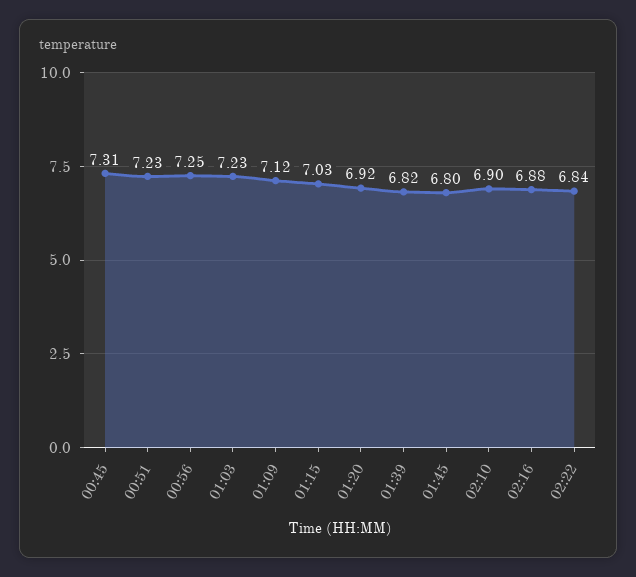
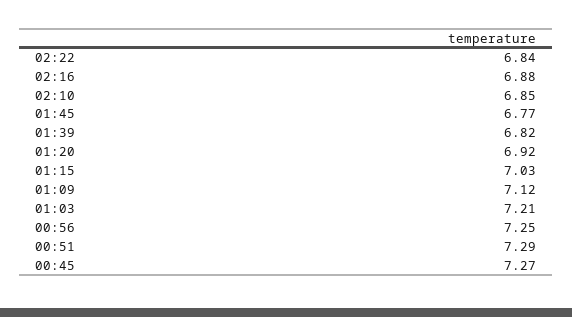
00:45: 7.31 -> 7.27
00:51: 7.23 -> 7.29
01:03: 7.23 -> 7.21
01:45: 6.8 -> 6.77
02:10: 6.9 -> 6.85

